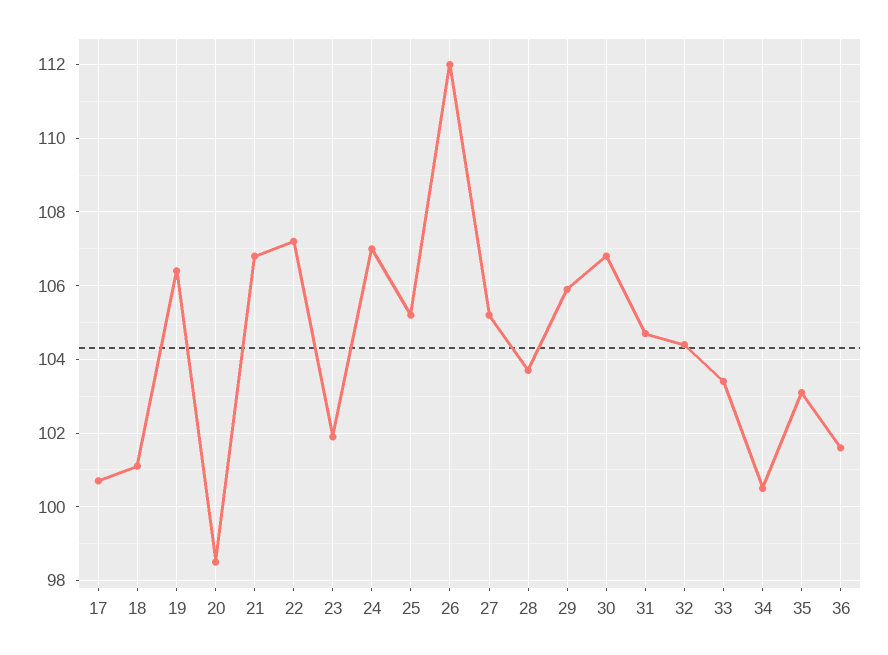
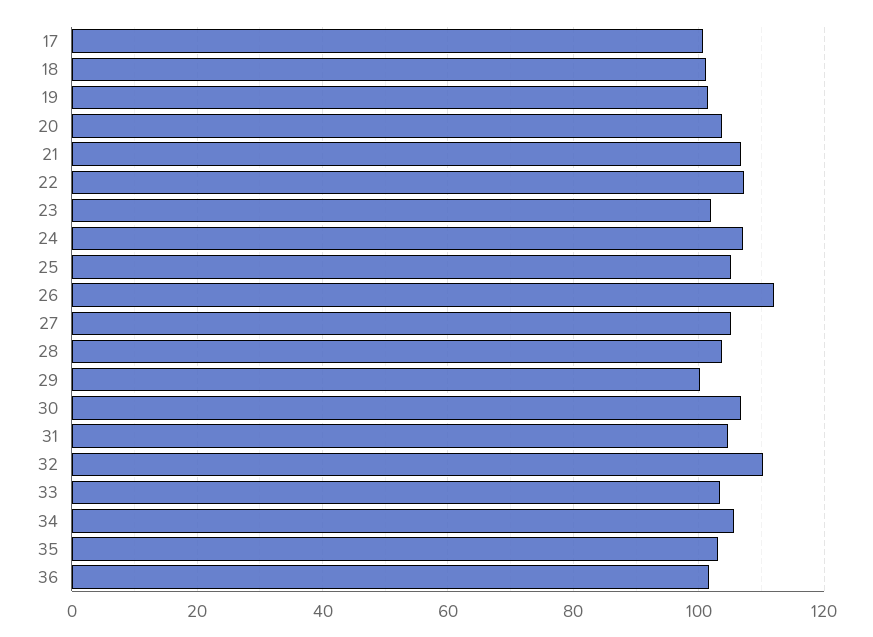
19: 106.5 -> 102
20: 98.5 -> 104
29: 106 -> 100
32: 104.5 -> 110
34: 100.5 -> 106

